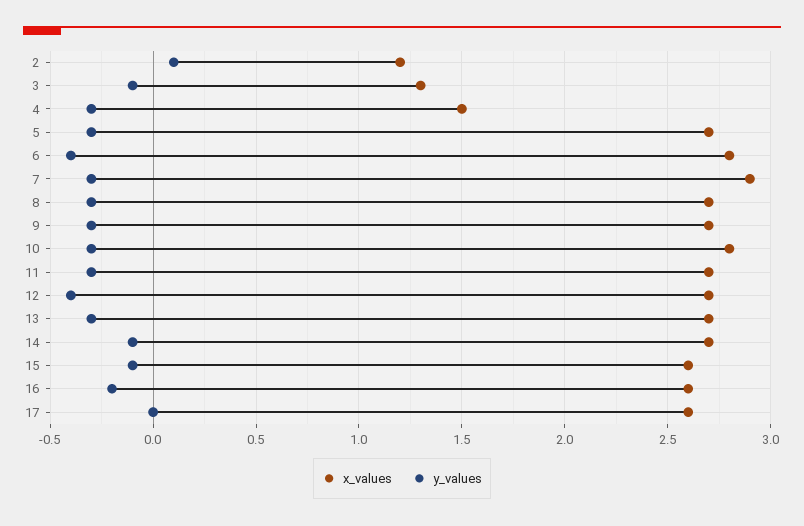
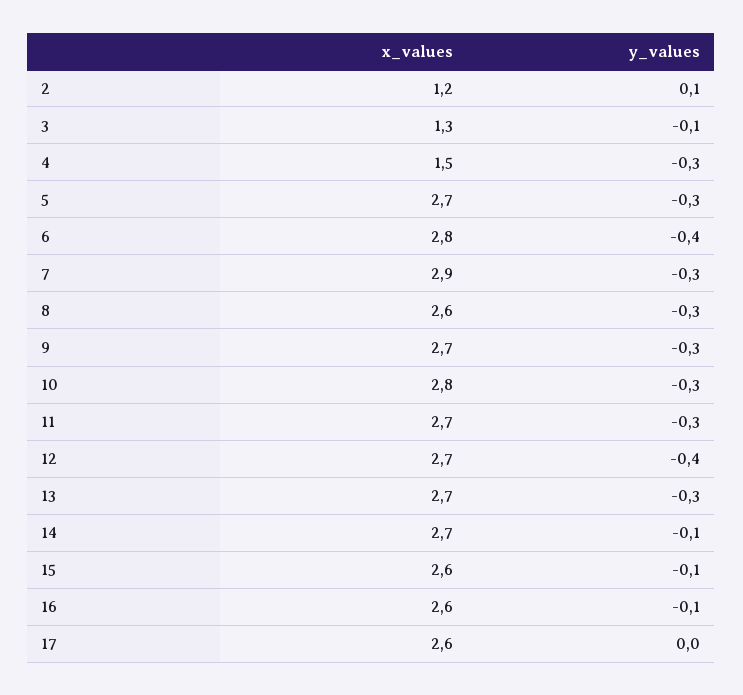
x_values, 8: 2.7 -> 2.6
y_values, 16: -0.2 -> -0.1

